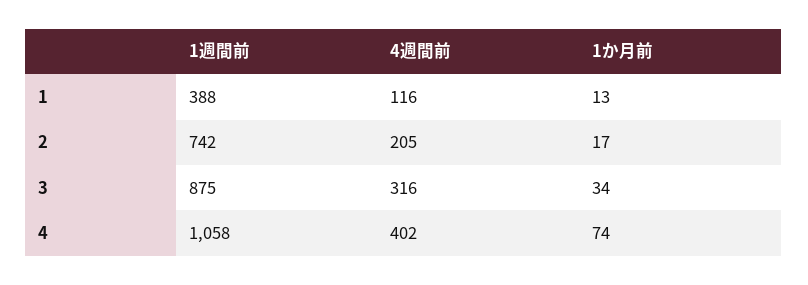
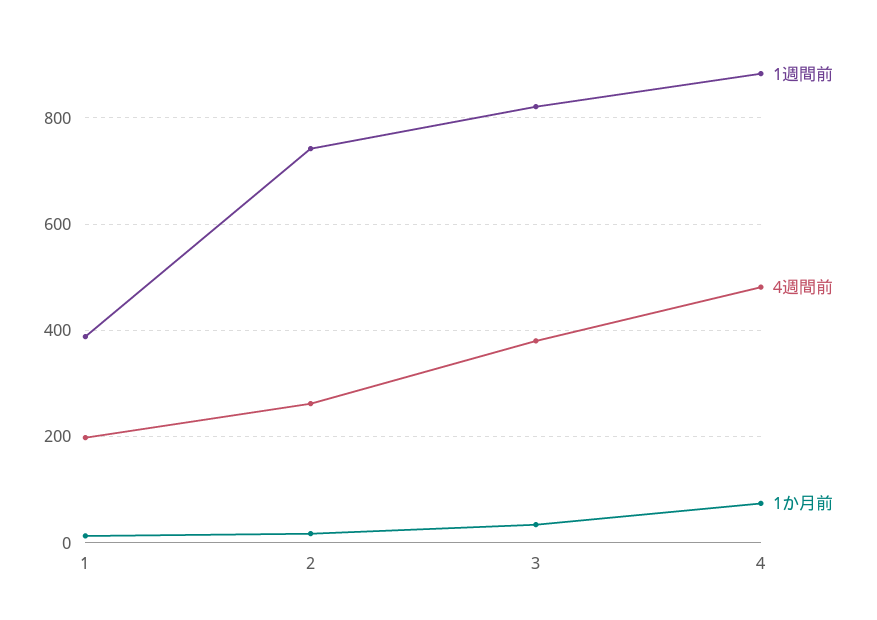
4週間前, 1: 116 -> 200
4週間前, 2: 205 -> 260
1週間前, 3: 875 -> 820
4週間前, 3: 316 -> 380
1週間前, 4: 1058 -> 880
4週間前, 4: 402 -> 480

